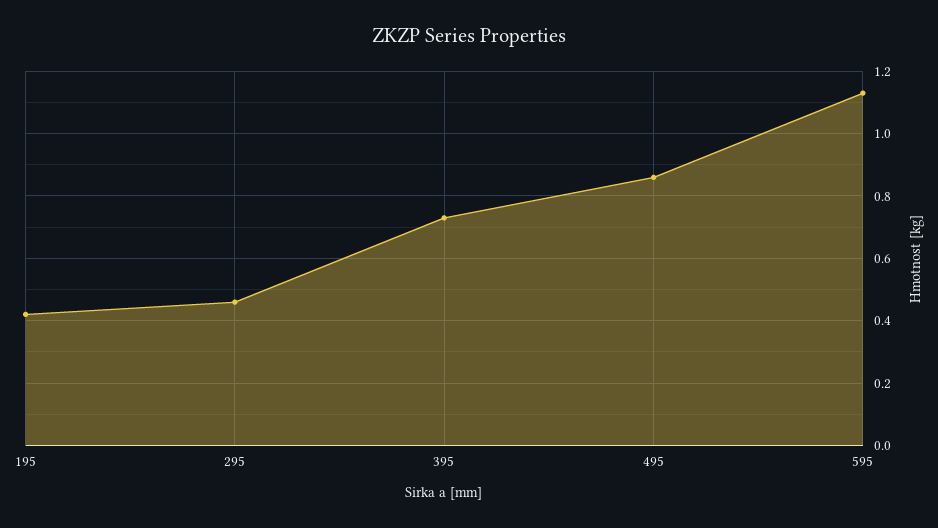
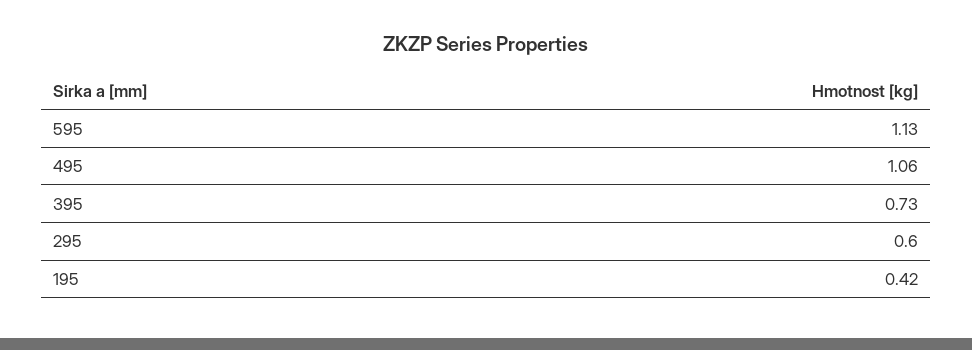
295: 0.45 -> 0.6
495: 0.85 -> 1.06

